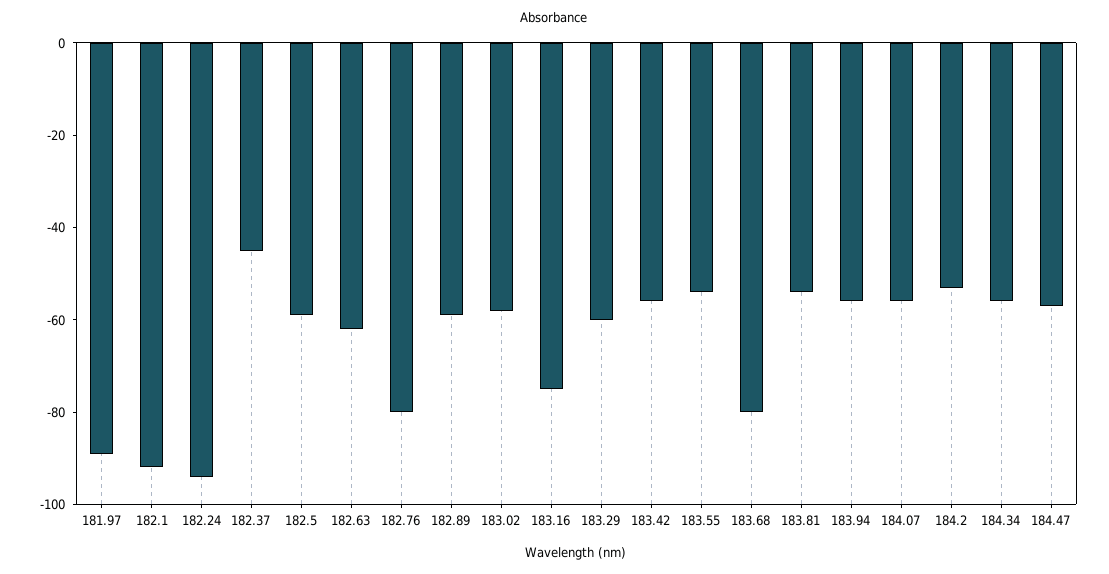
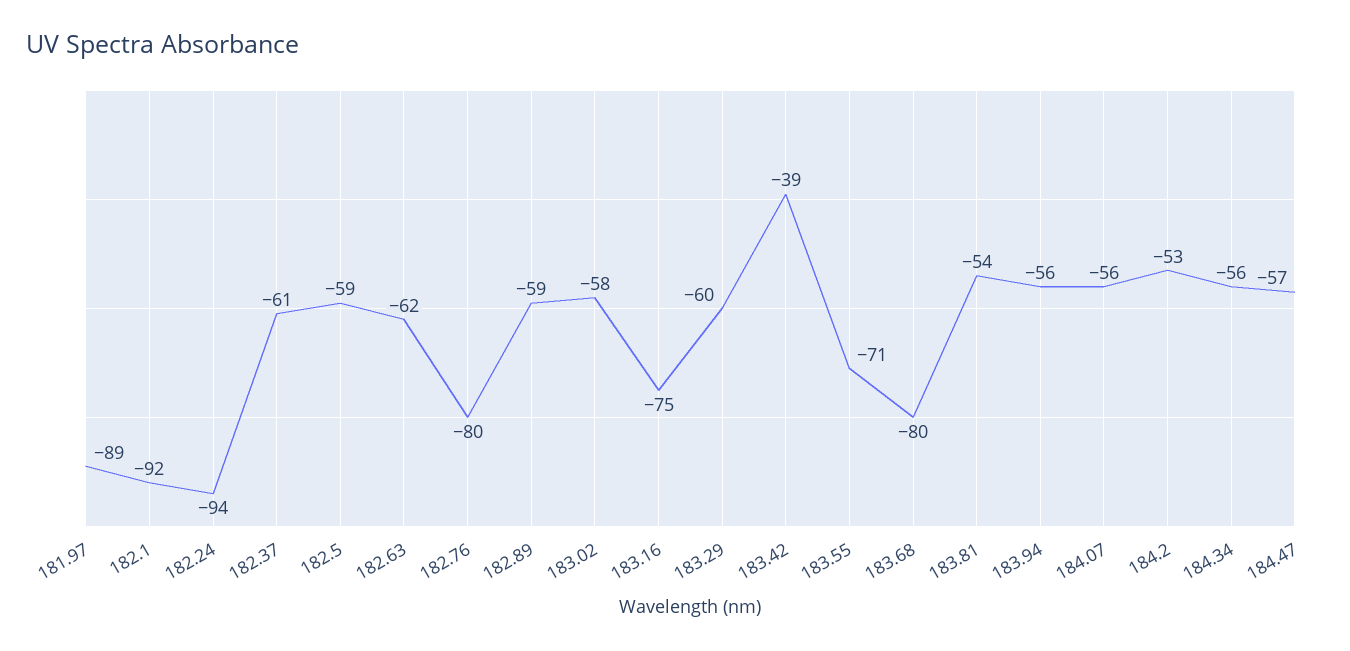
182.37: -45 -> -61
183.42: -55 -> -39
183.55: -55 -> -71

